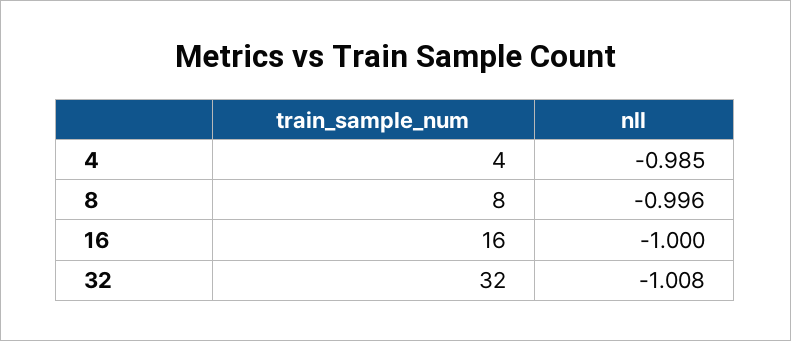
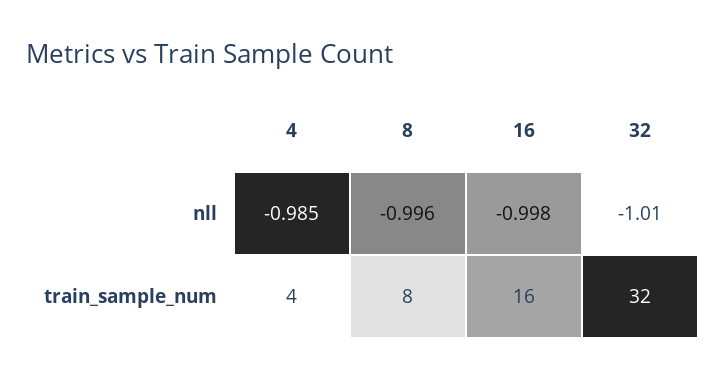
nll, 16: -1 -> -0.998
nll, 32: -1.008 -> -1.01

